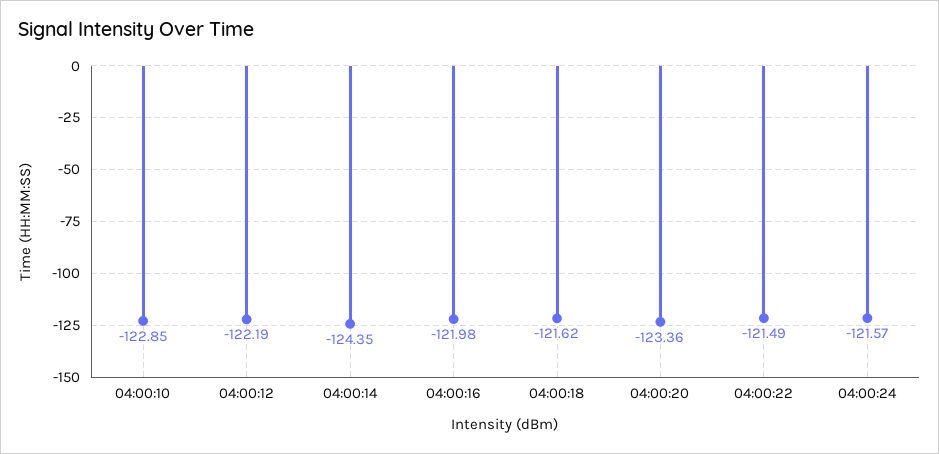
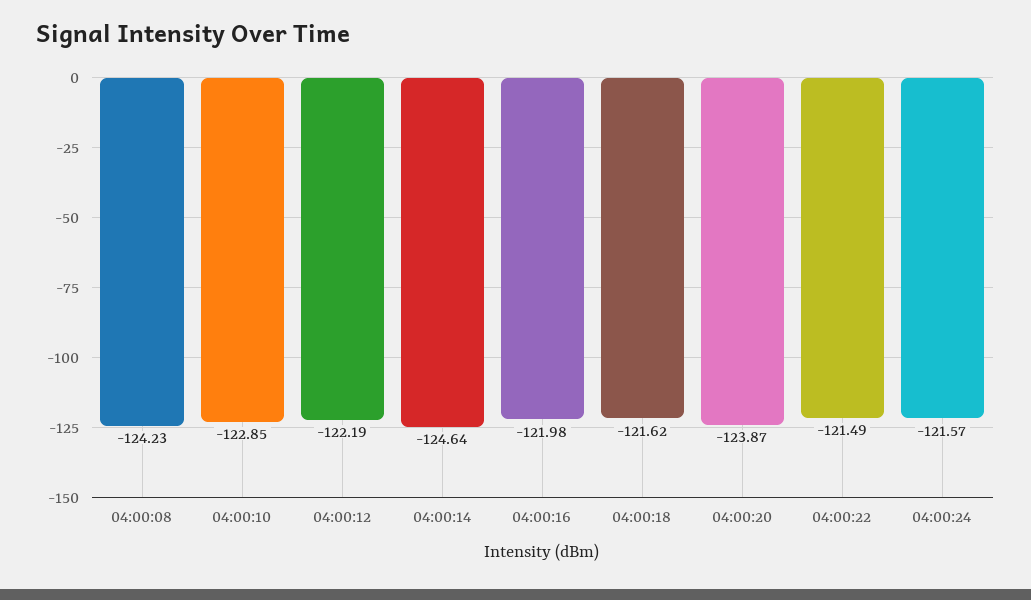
04:00:14: -124.35 -> -124.64
04:00:20: -123.36 -> -123.87
04:00:08: none -> -124.23

